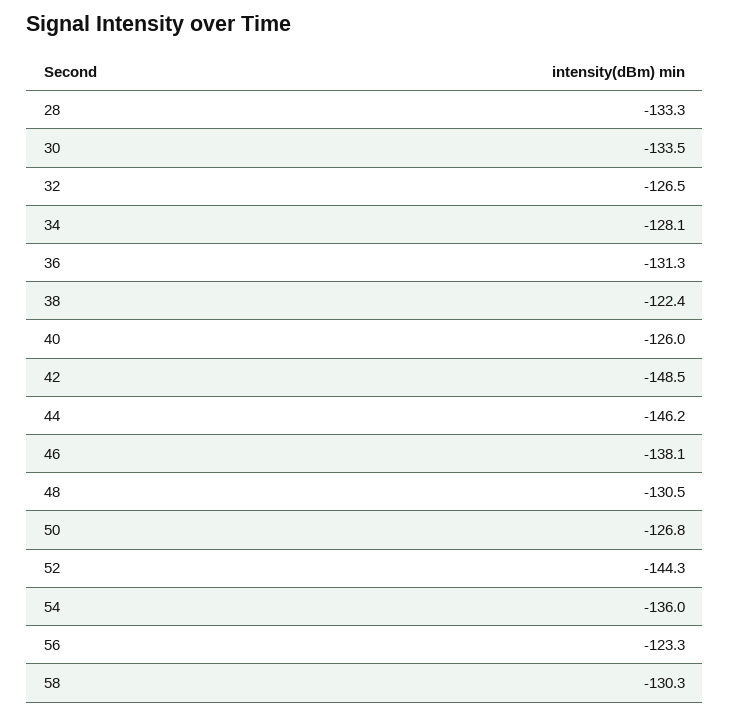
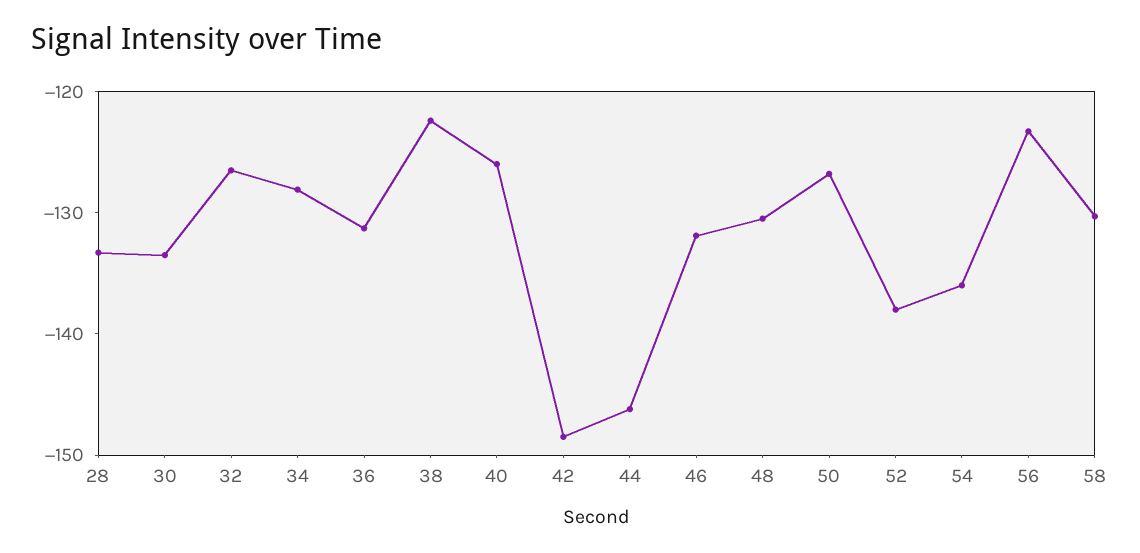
46: -138.1 -> -132
52: -144.3 -> -138

